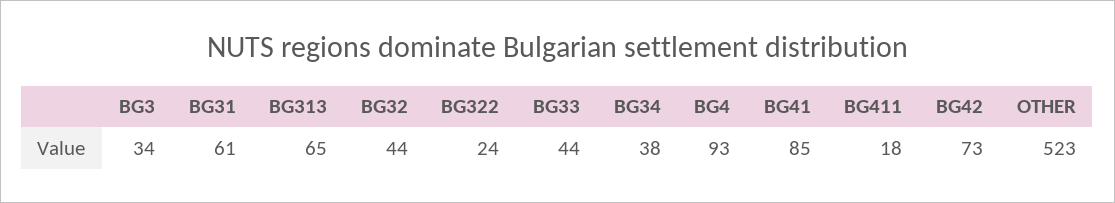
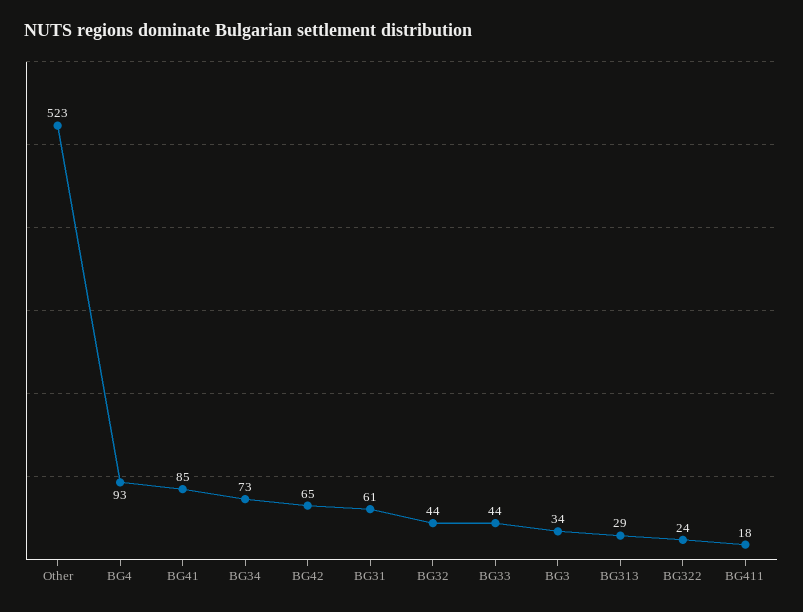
BG313: 65 -> 29
BG34: 38 -> 73
BG42: 73 -> 65

